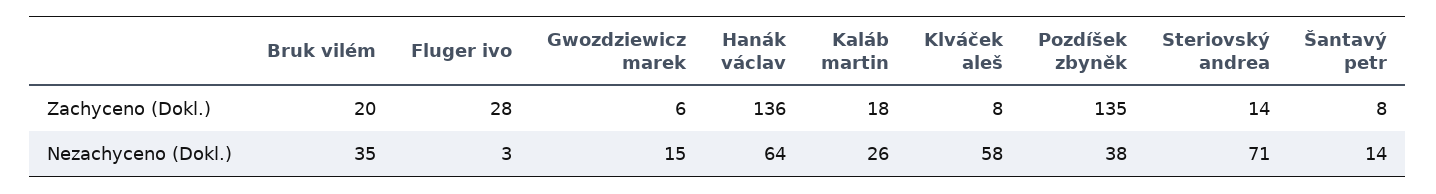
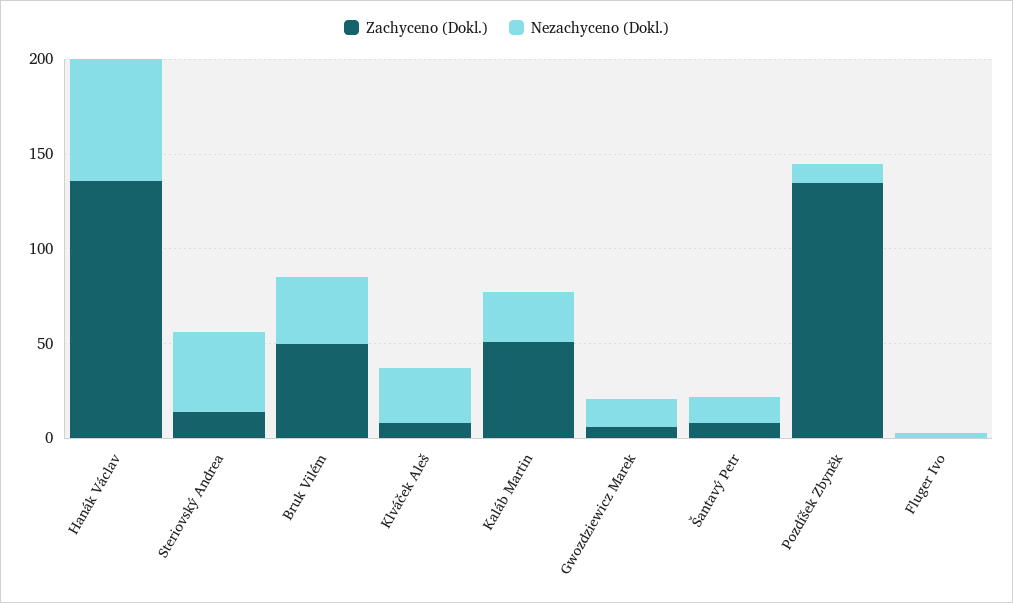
Zachyceno (Dokl.), Bruk vilém: 20 -> 50
Zachyceno (Dokl.), Fluger ivo: 28 -> 0
Zachyceno (Dokl.), Kaláb martin: 18 -> 50
Nezachyceno (Dokl.), Klváček aleš: 58 -> 30
Nezachyceno (Dokl.), Pozdíšek zbyněk: 38 -> 10
Nezachyceno (Dokl.), Steriovský andrea: 71 -> 40

